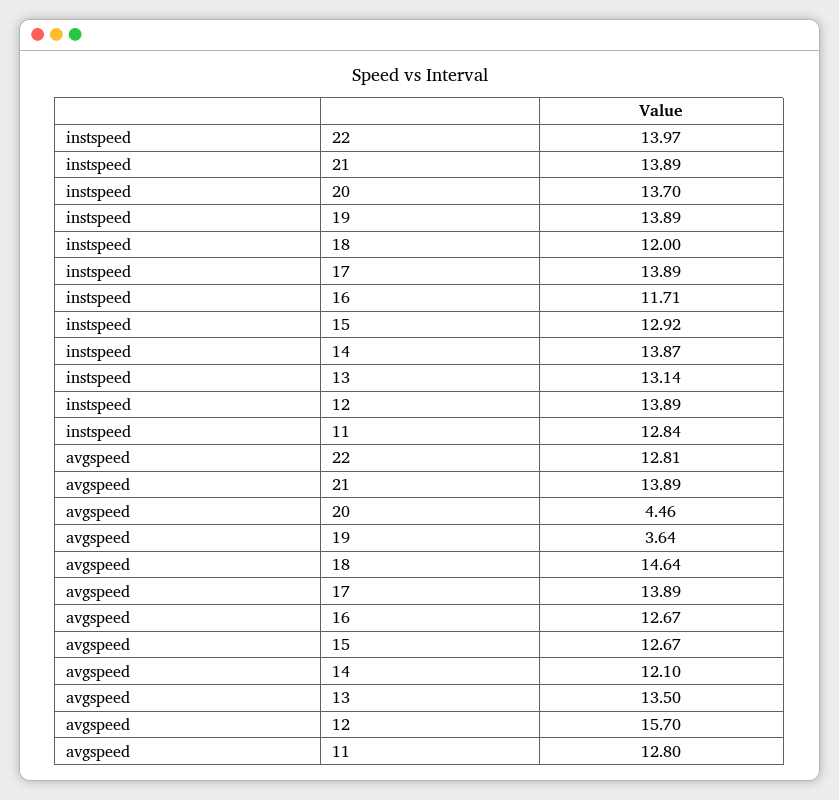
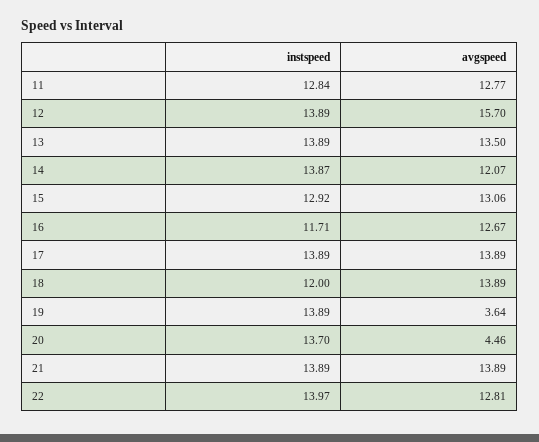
instspeed, 13: 13.14 -> 13.89
avgspeed, 18: 14.64 -> 13.89
avgspeed, 15: 12.67 -> 13.06
avgspeed, 14: 12.1 -> 12.07
avgspeed, 11: 12.8 -> 12.77

